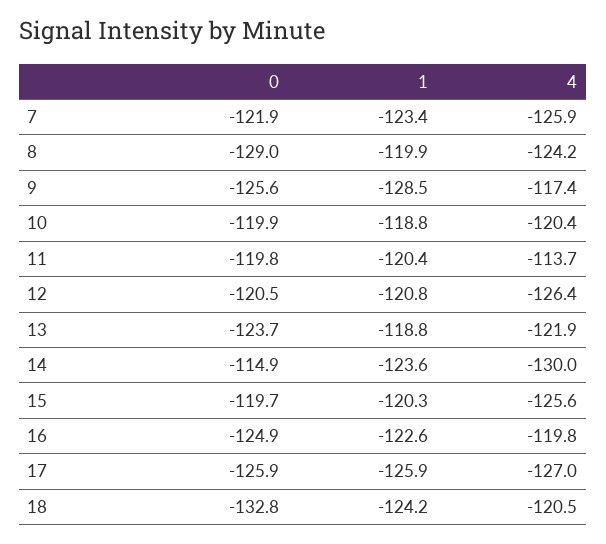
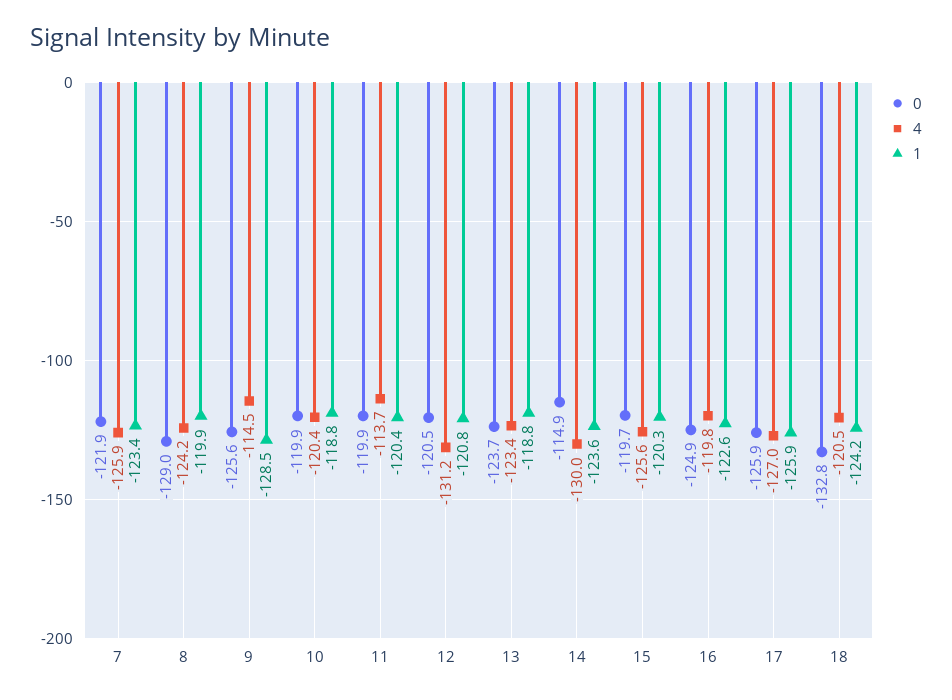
4, 9: -117.4 -> -114.5
0, 11: -119.8 -> -119.9
4, 12: -126.4 -> -131.2
4, 13: -121.9 -> -123.4

